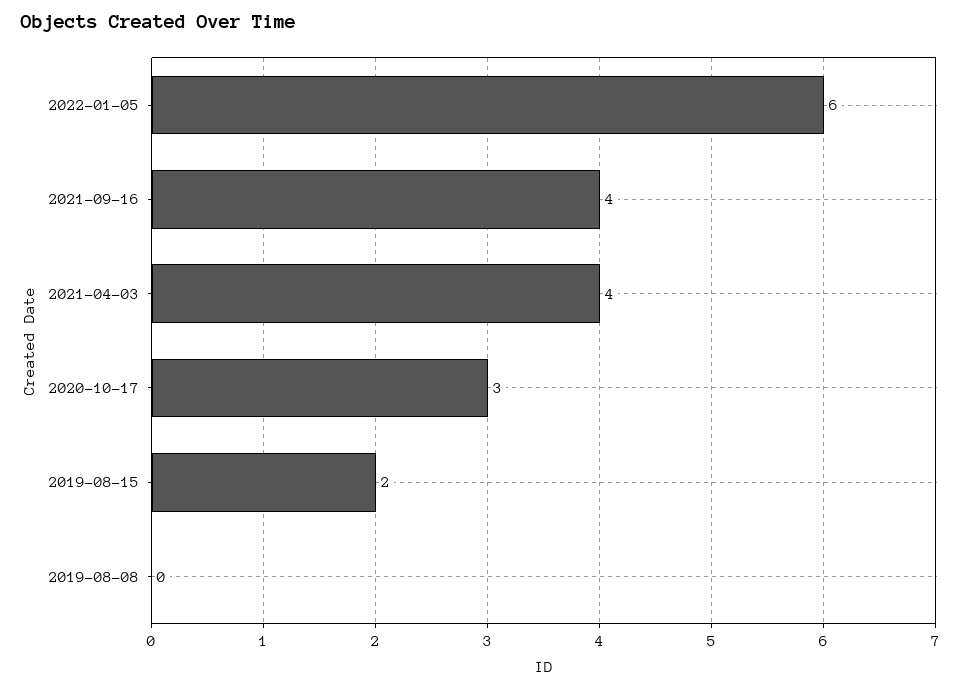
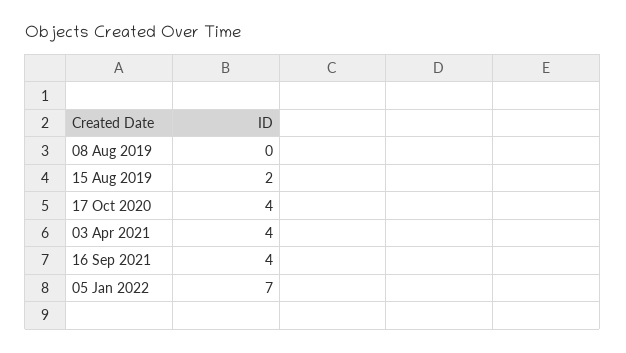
2022-01-05: 6 -> 7
2020-10-17: 3 -> 4

